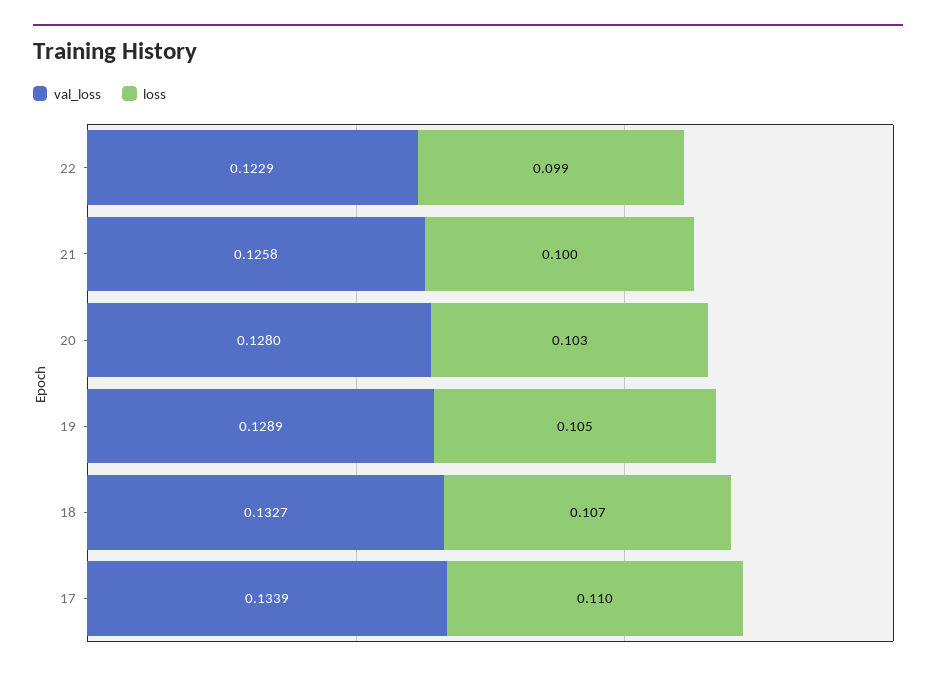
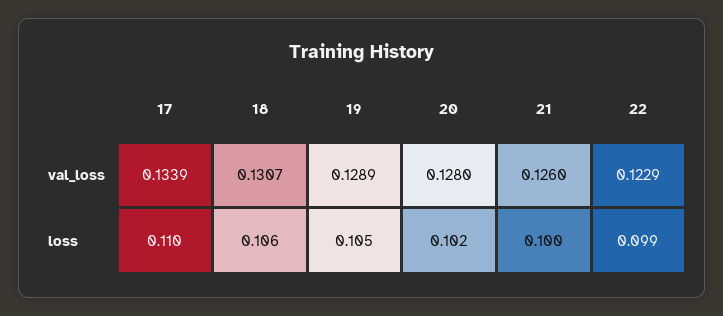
val_loss, 21: 0.1258 -> 0.126
loss, 20: 0.103 -> 0.102
val_loss, 18: 0.1327 -> 0.1307
loss, 18: 0.107 -> 0.106

